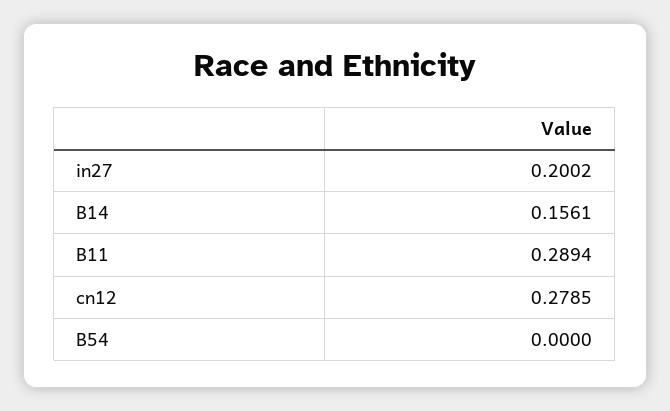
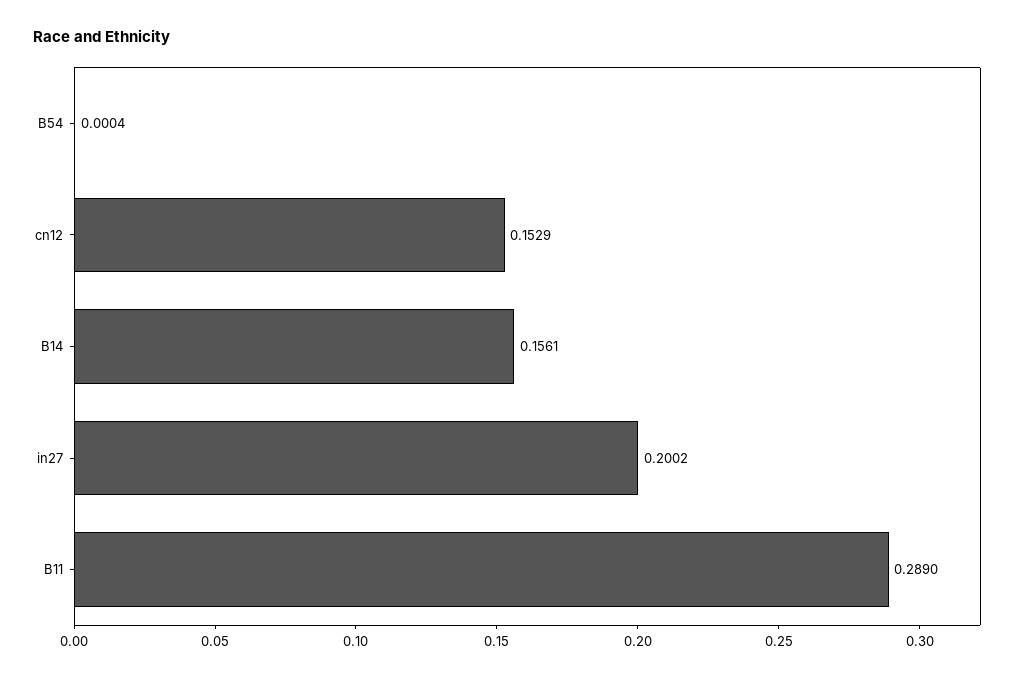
B11: 0.2894 -> 0.289
cn12: 0.2785 -> 0.1529
B54: 0 -> 0.0004

